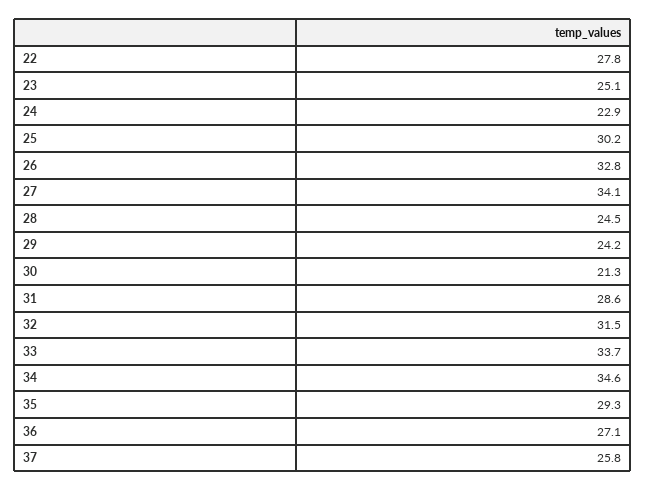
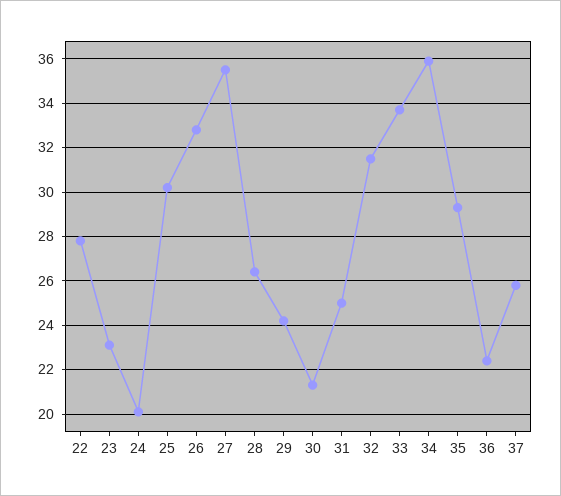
23: 25.1 -> 23
24: 22.9 -> 20
27: 34.1 -> 35.5
28: 24.5 -> 26.5
31: 28.6 -> 25
34: 34.6 -> 36
36: 27.1 -> 22.5

